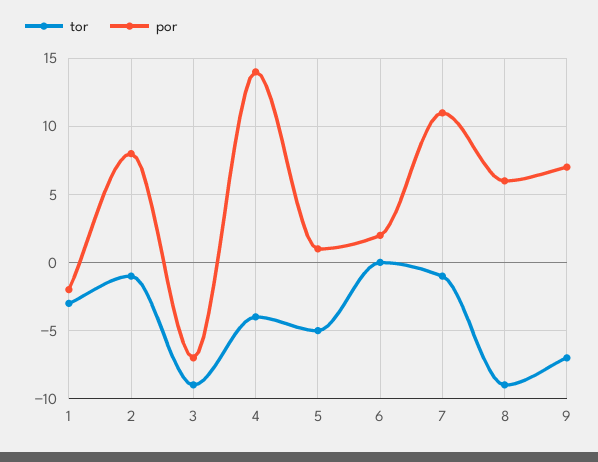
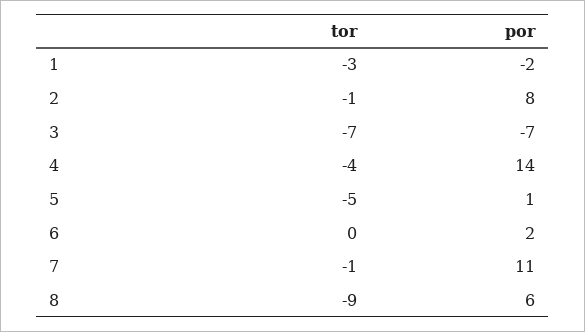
tor, 3: -9 -> -7
tor, 9: -7 -> none
por, 9: 7 -> none

